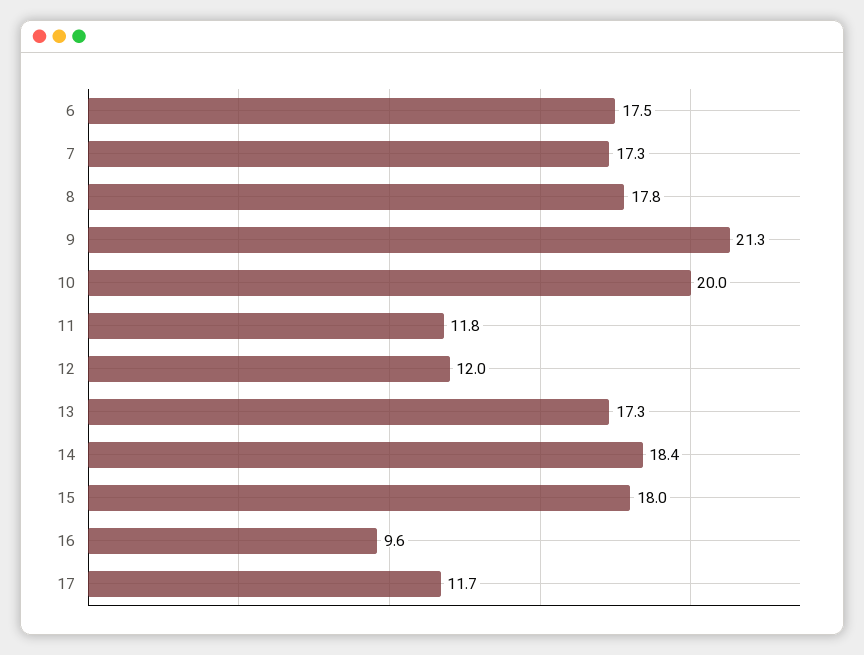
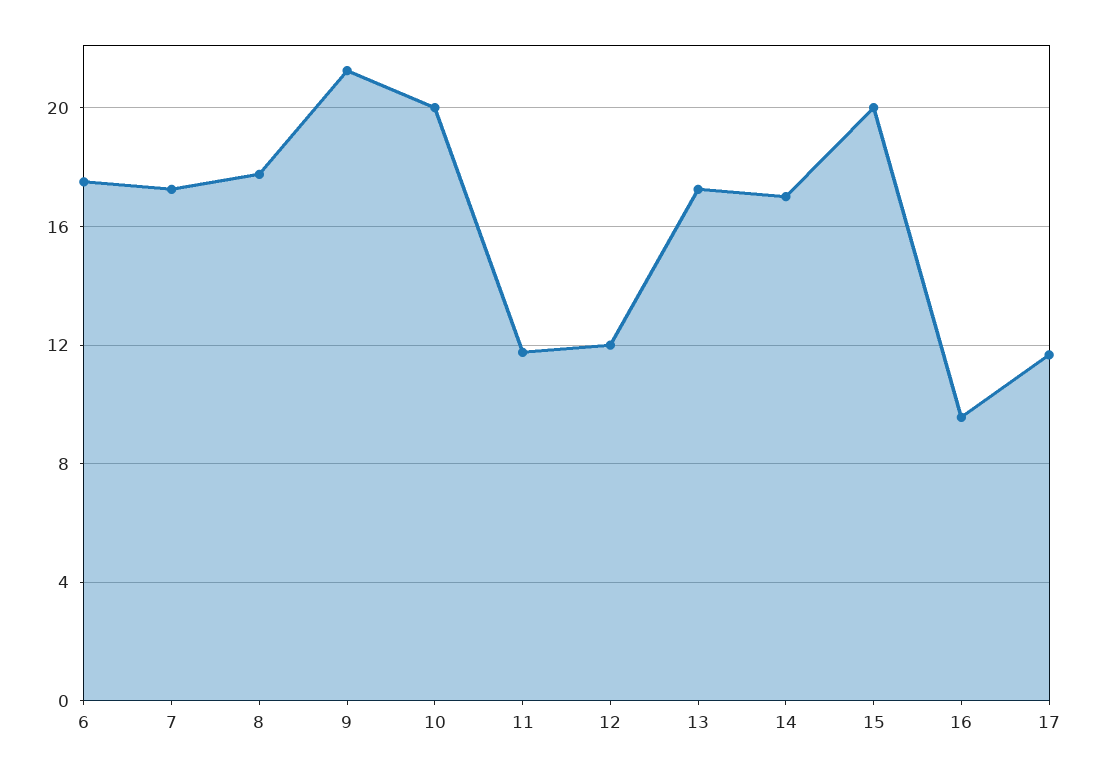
14: 18.4 -> 17
15: 18 -> 20

